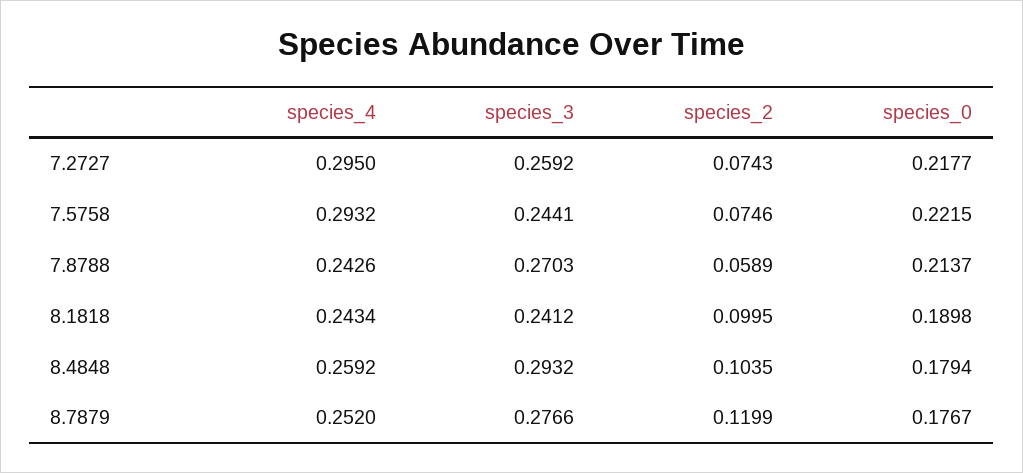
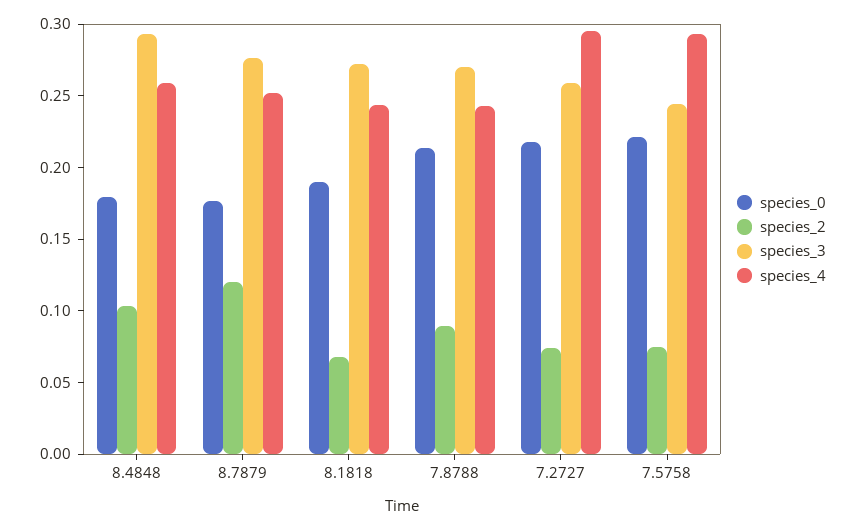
species_2, 7.8788: 0.0589 -> 0.09
species_3, 8.1818: 0.2412 -> 0.27
species_2, 8.1818: 0.0995 -> 0.07

